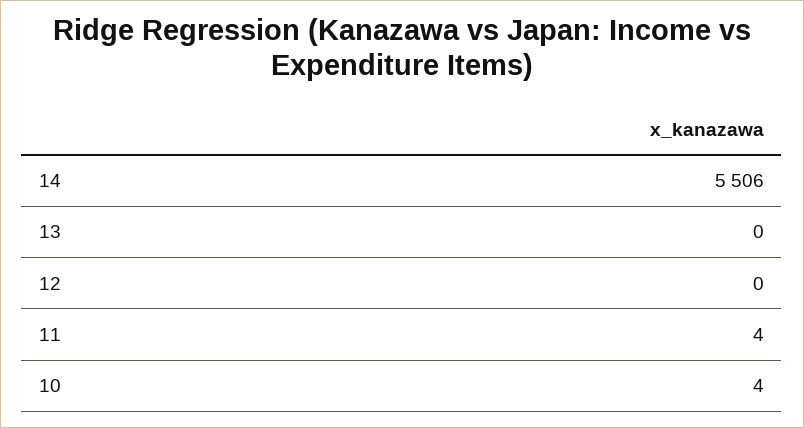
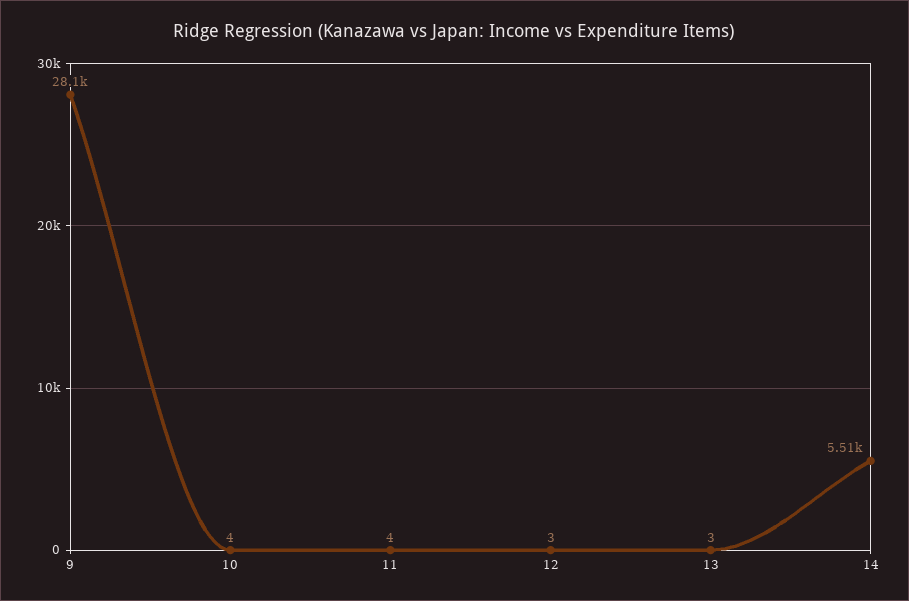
13: 0 -> 3
12: 0 -> 3
9: none -> 28100

